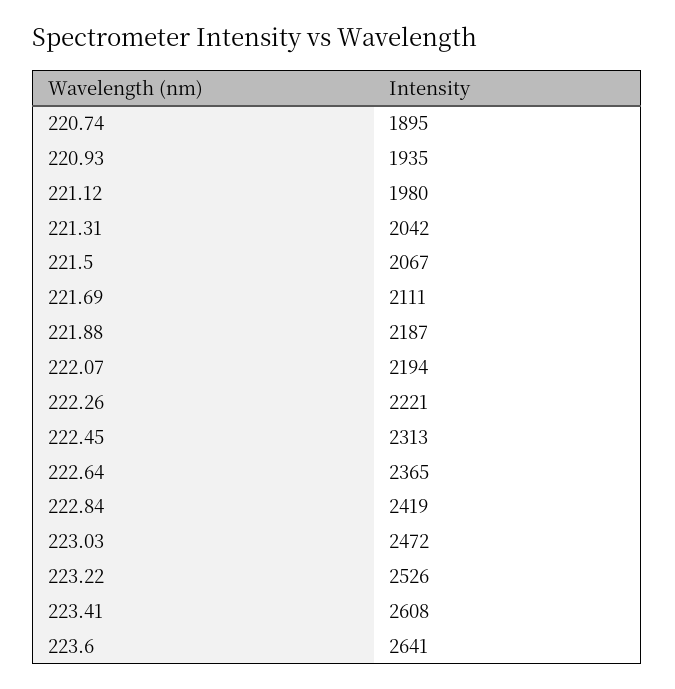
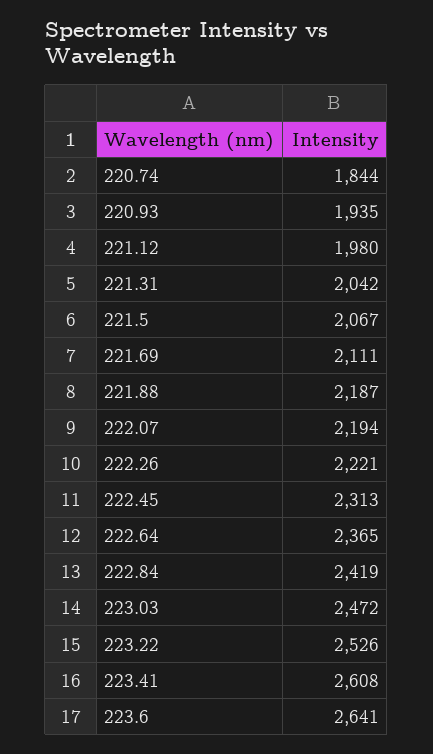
220.74: 1895 -> 1844

